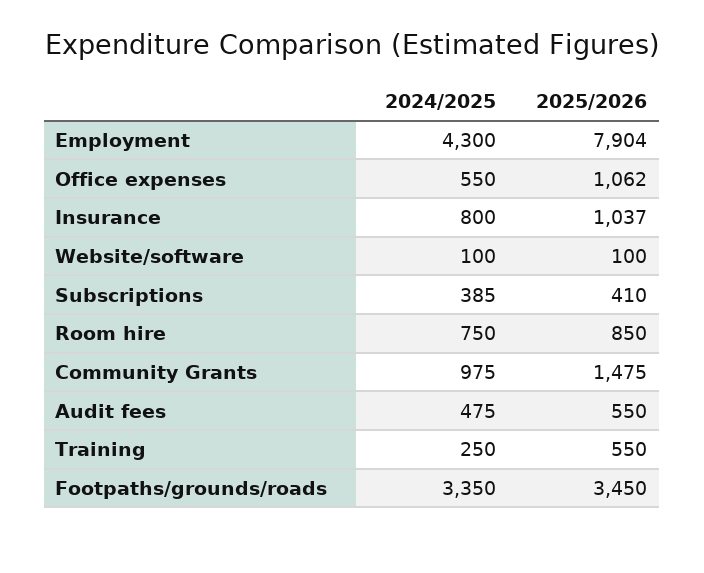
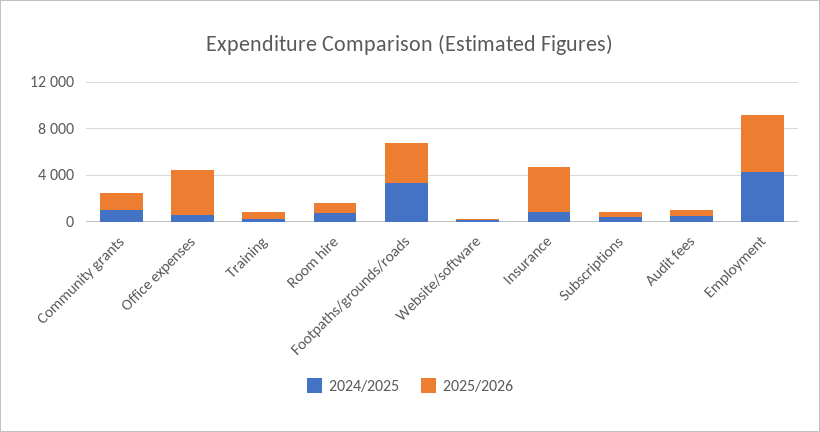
2025/2026, Employment: 7904 -> 5000
2025/2026, Office expenses: 1062 -> 4000
2025/2026, Insurance: 1037 -> 4000

